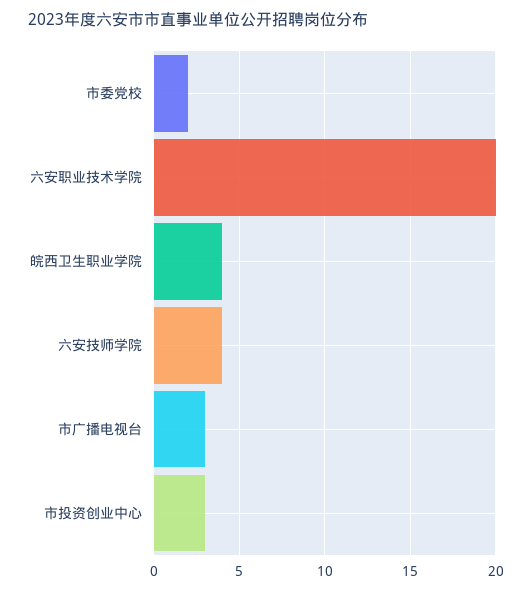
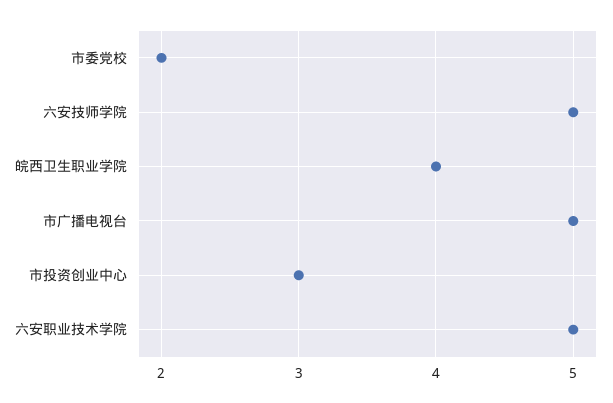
六安职业技术学院: 20 -> 5
六安技师学院: 4 -> 5
市广播电视台: 3 -> 5

